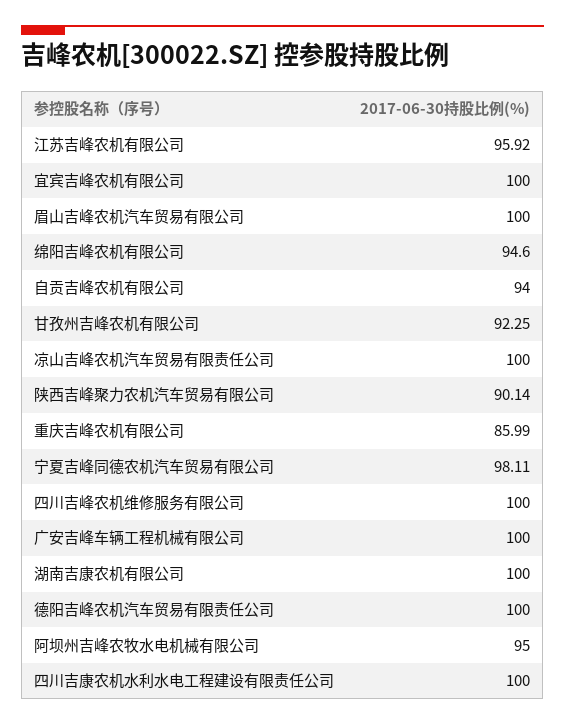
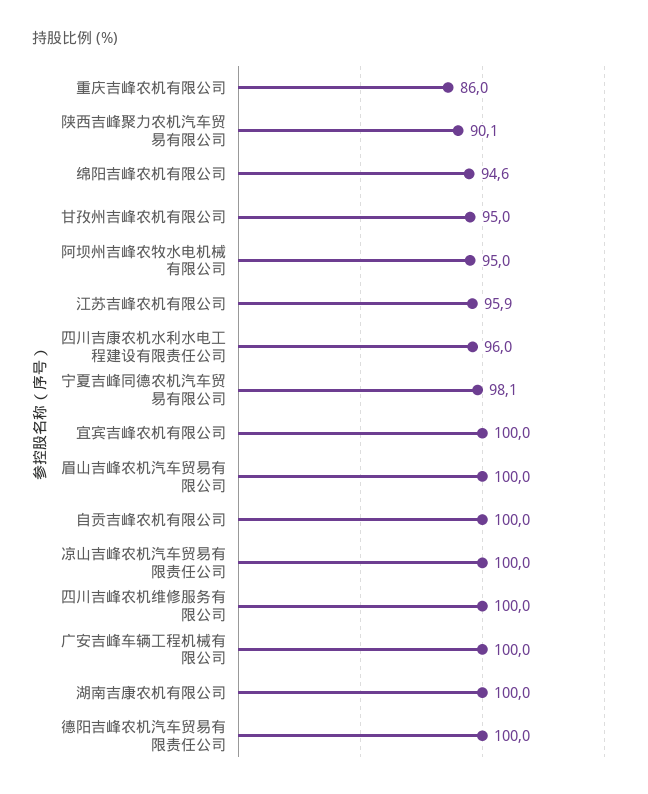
自贡吉峰农机有限公司: 94 -> 100
甘孜州吉峰农机有限公司: 92.25 -> 95
四川吉康农机水利水电工程建设有限责任公司: 100 -> 96

